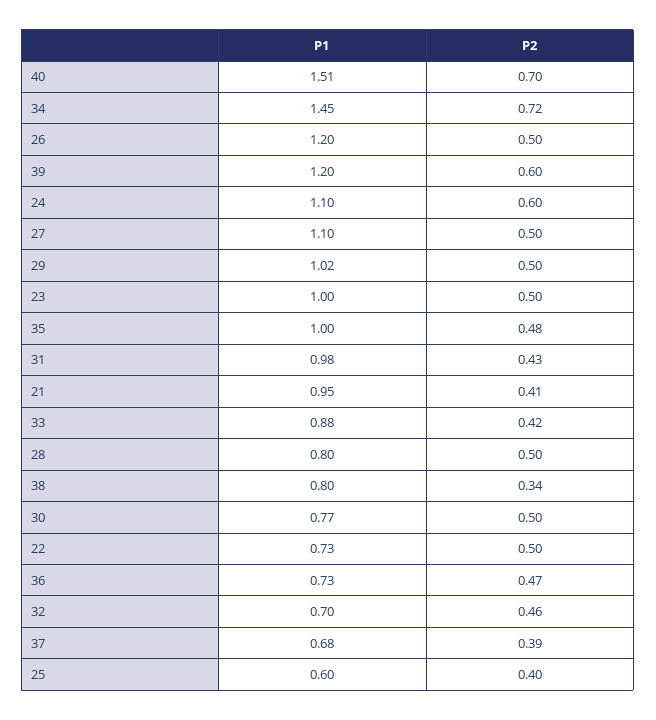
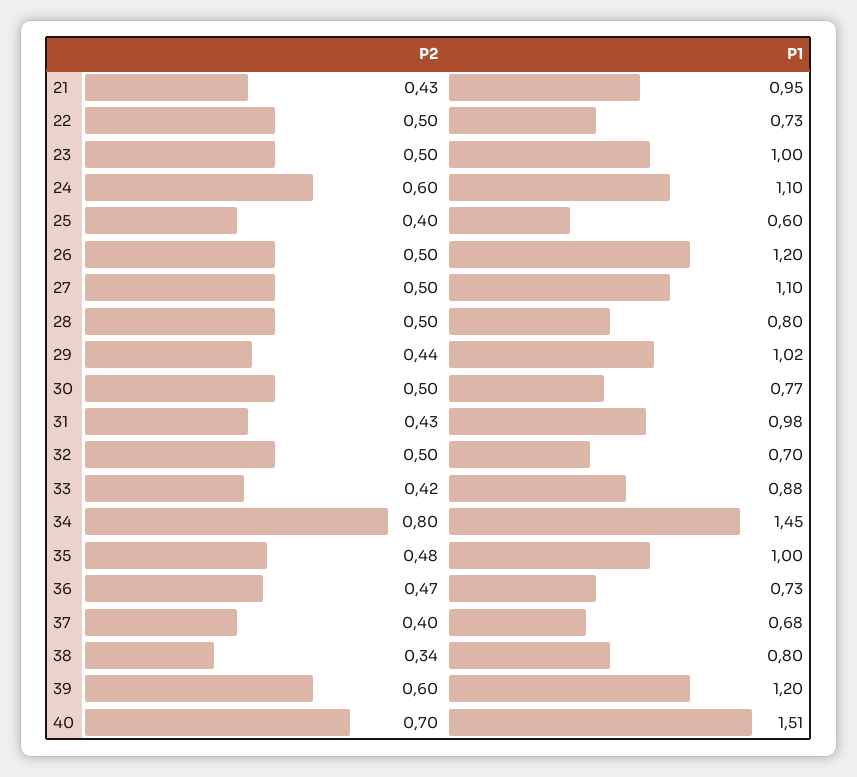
P2, 34: 0.72 -> 0.8
P2, 29: 0.5 -> 0.44
P2, 21: 0.41 -> 0.43
P2, 32: 0.46 -> 0.5
P2, 37: 0.39 -> 0.4

